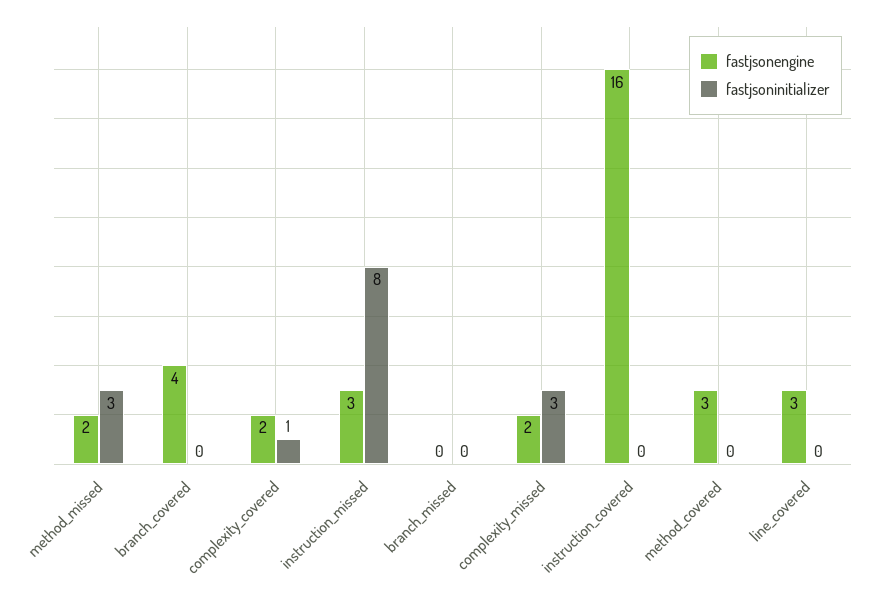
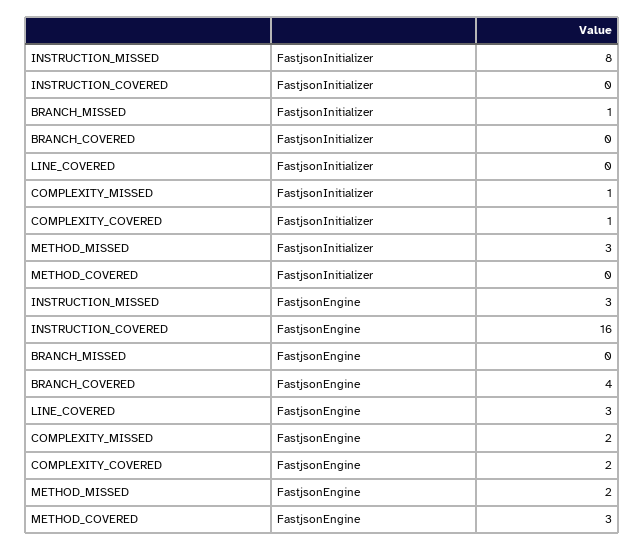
fastjsoninitializer, branch_missed: 0 -> 1
fastjsoninitializer, complexity_missed: 3 -> 1

